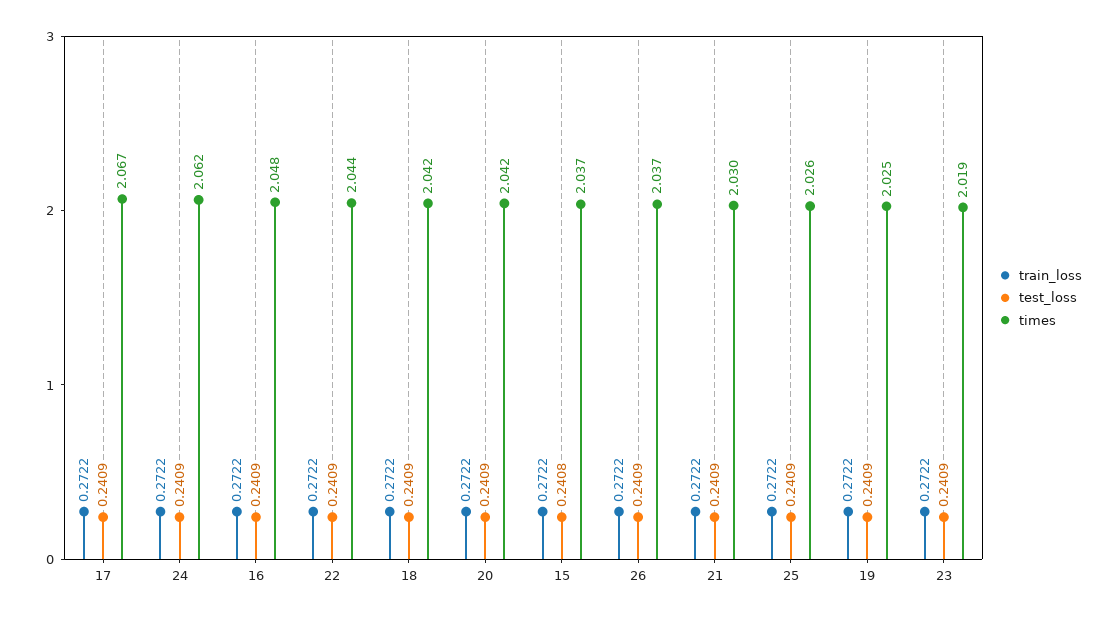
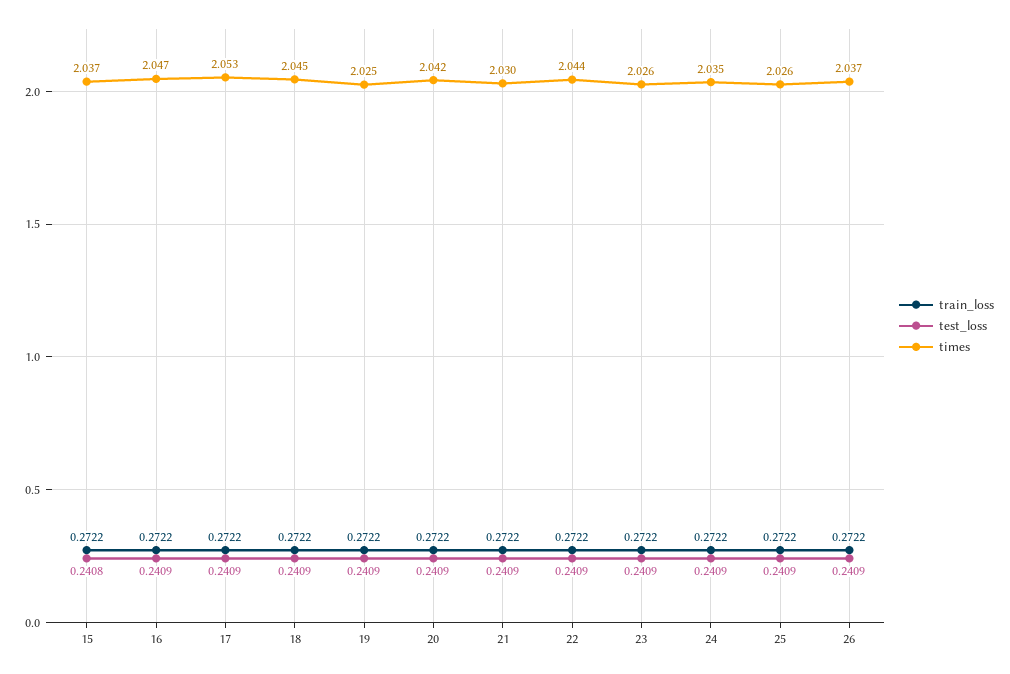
times, 17: 2.067 -> 2.053
times, 24: 2.062 -> 2.035
times, 16: 2.048 -> 2.047
times, 18: 2.042 -> 2.045
times, 23: 2.019 -> 2.026

